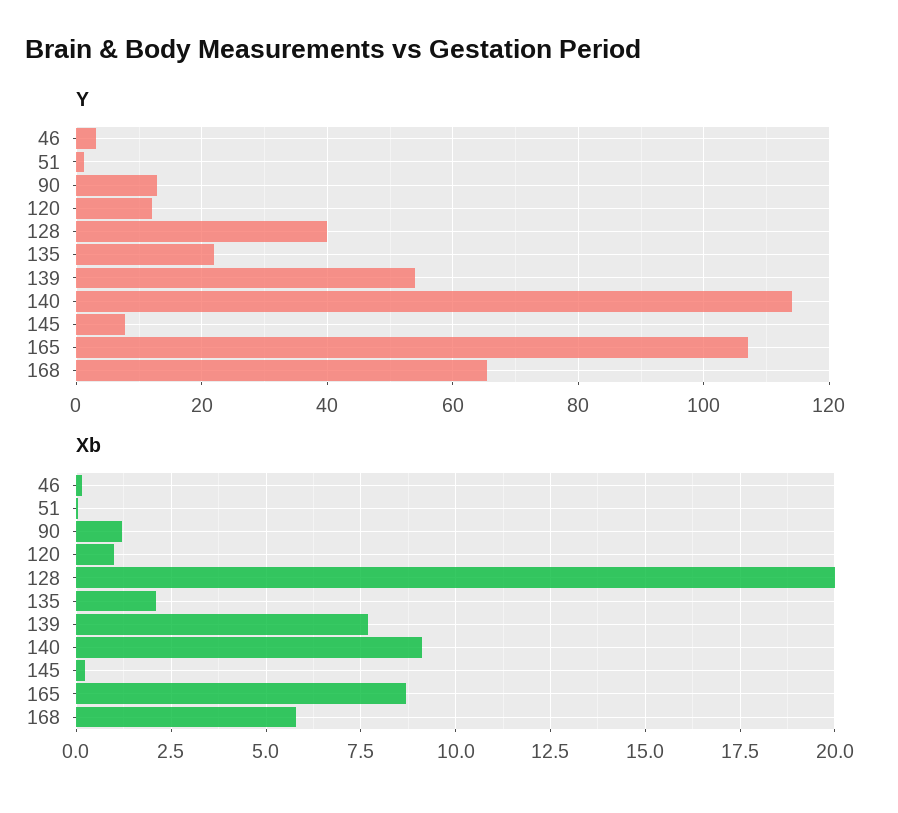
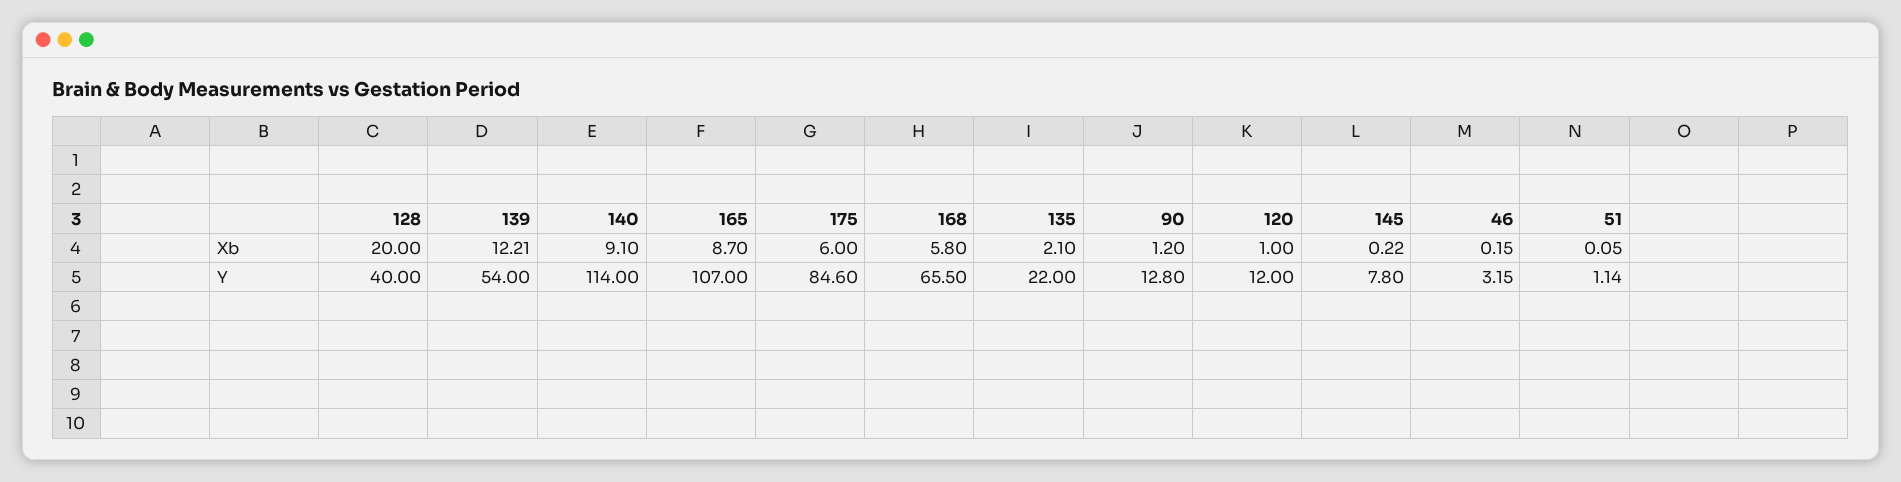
Xb, 139: 7.75 -> 12.21
Xb, 175: none -> 6
Y, 175: none -> 84.6

